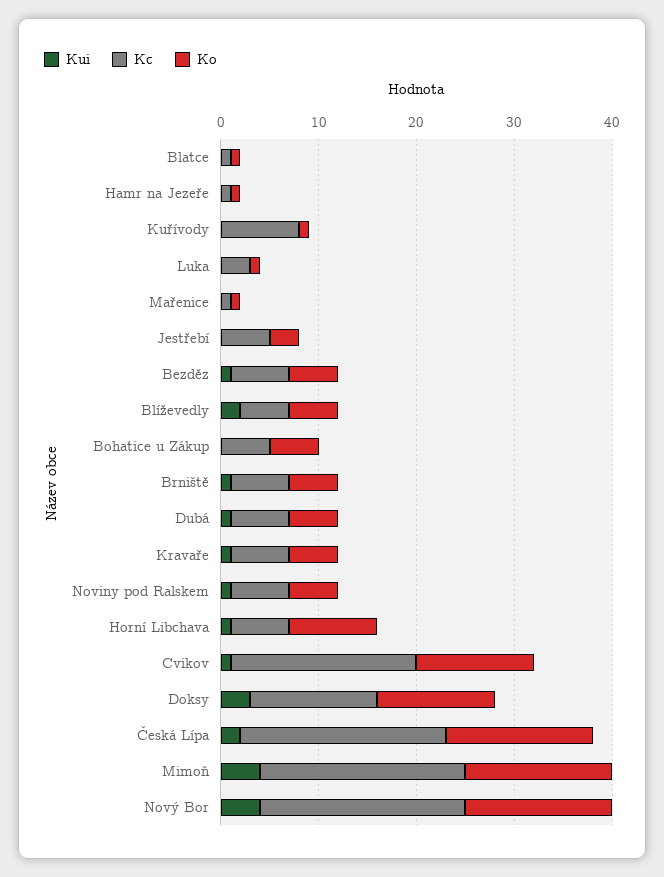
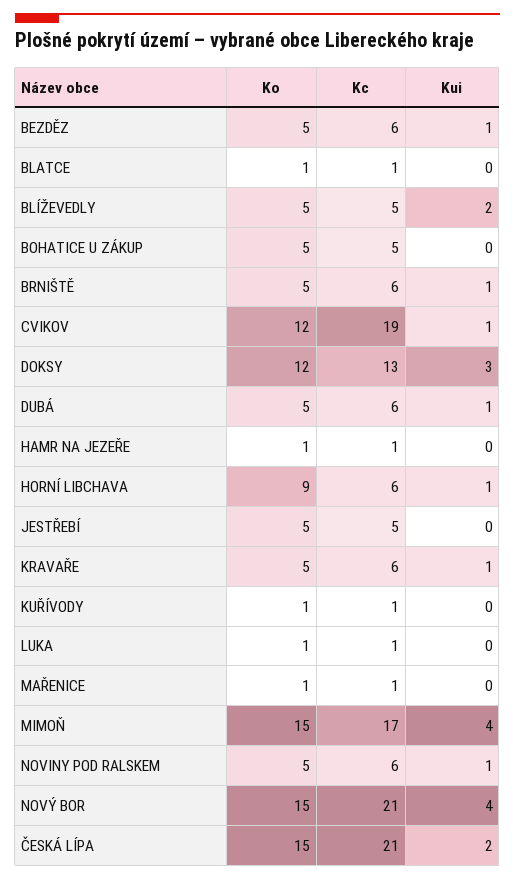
Kc, Kuřívody: 8 -> 1
Kc, Luka: 3 -> 1
Ko, Jestřebí: 3 -> 5
Kc, Mimoň: 21 -> 17

